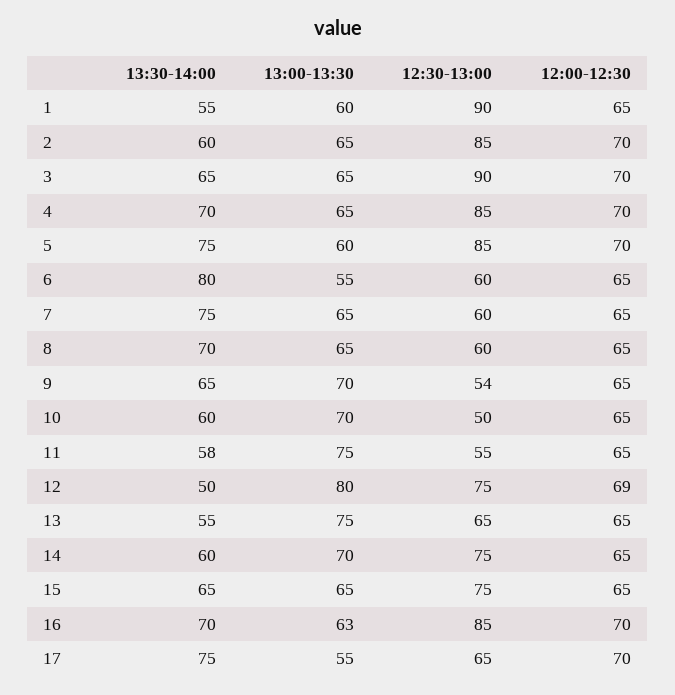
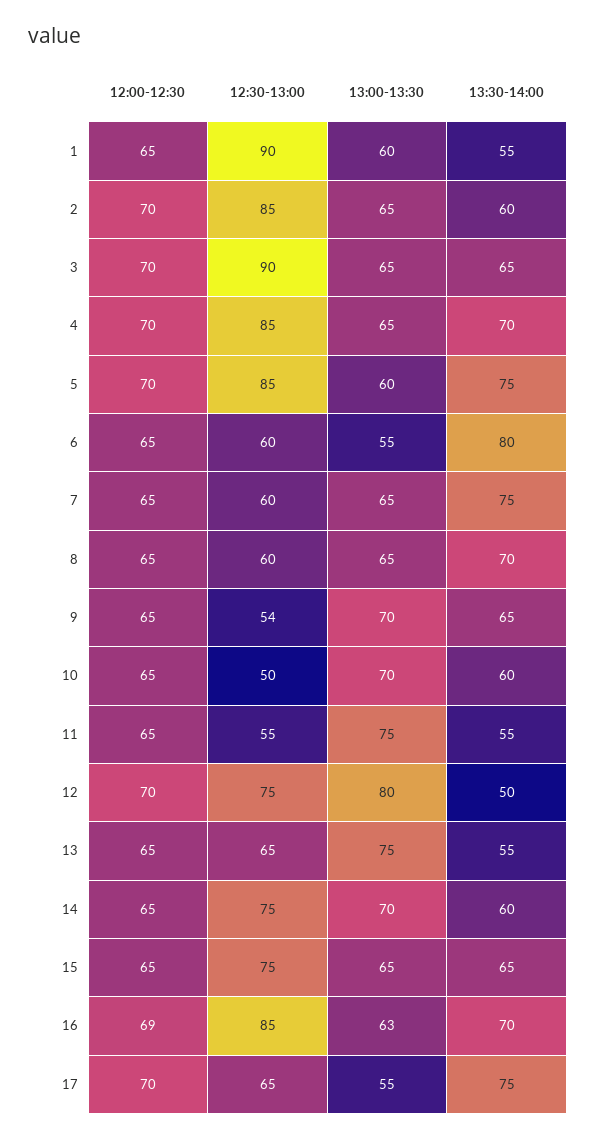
13:30-14:00, 11: 58 -> 55
12:00-12:30, 12: 69 -> 70
12:00-12:30, 16: 70 -> 69

